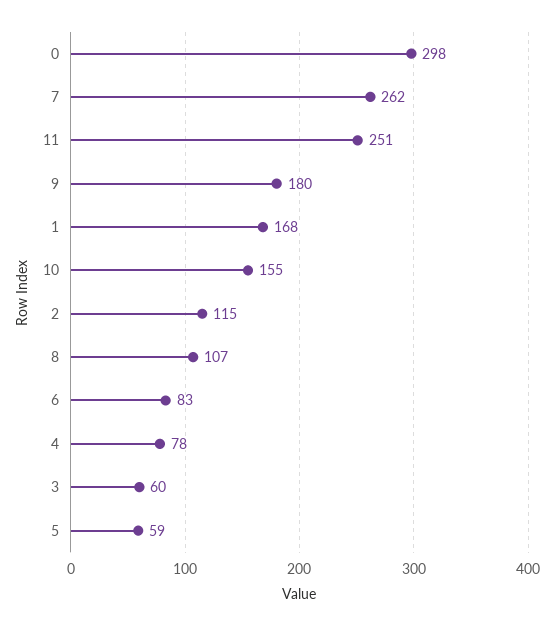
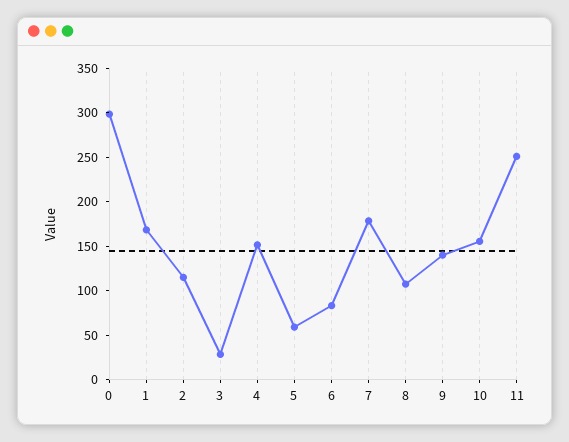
7: 262 -> 180
9: 180 -> 140
4: 78 -> 150
3: 60 -> 30

